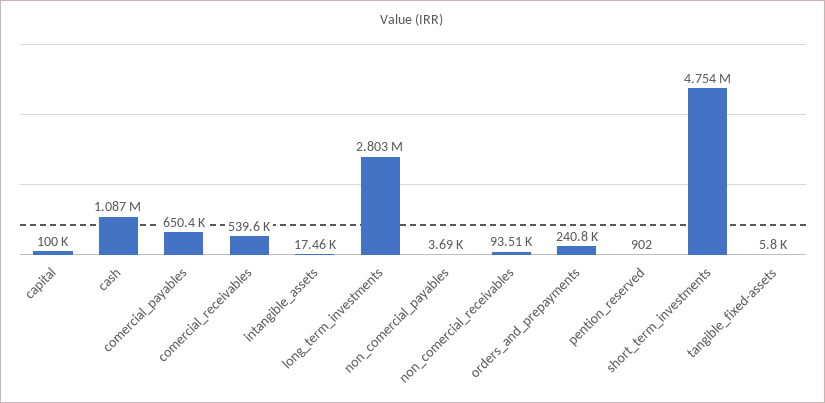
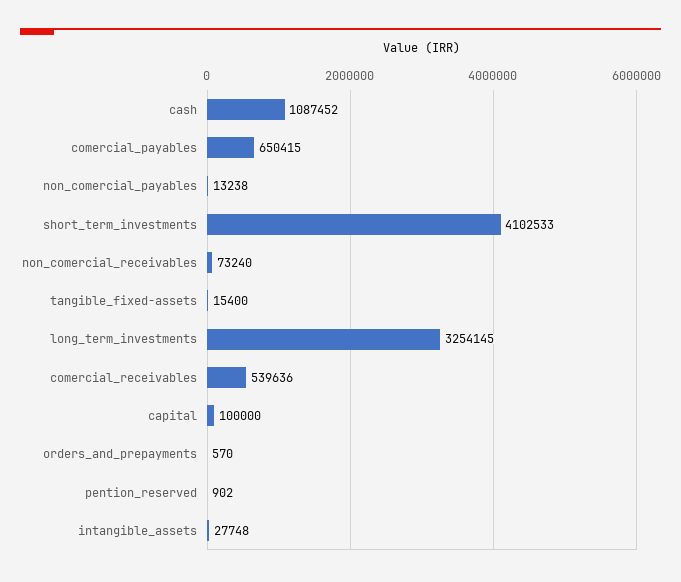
intangible_assets: 17460 -> 27748
long_term_investments: 2803000 -> 3254145
non_comercial_payables: 3690 -> 13238
non_comercial_receivables: 93510 -> 73240
orders_and_prepayments: 240800 -> 570
short_term_investments: 4754000 -> 4102533
tangible_fixed-assets: 5800 -> 15400

